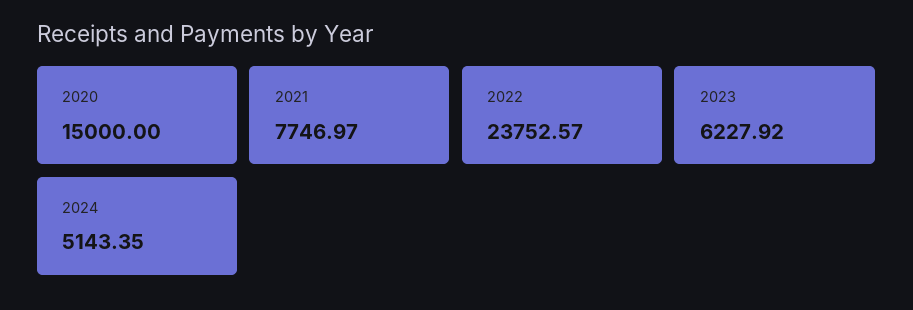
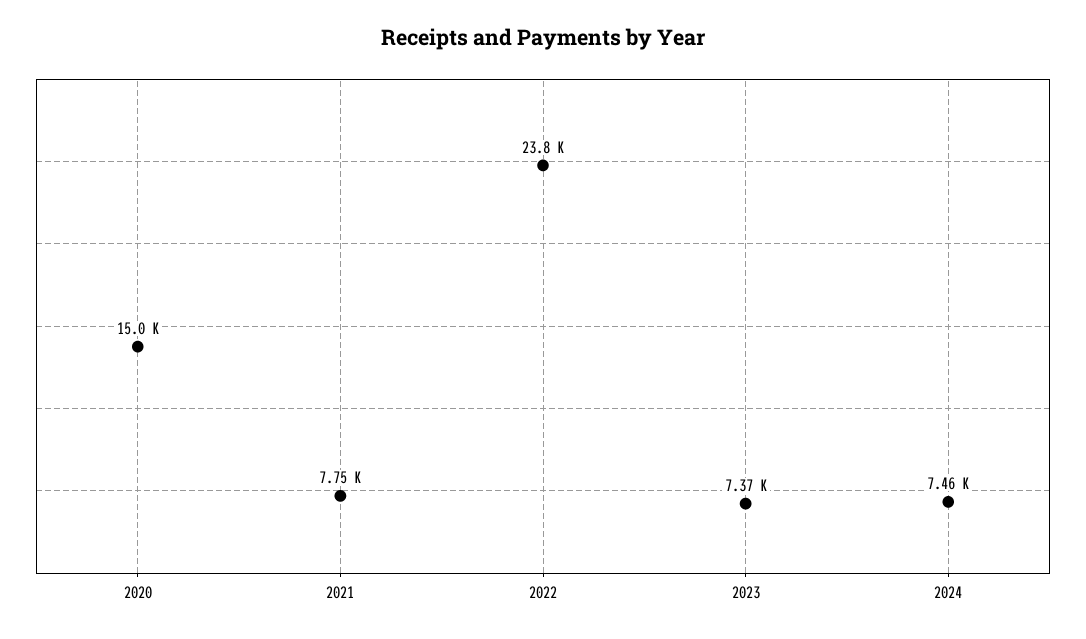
2023: 6227.92 -> 7370
2024: 5143.35 -> 7460

